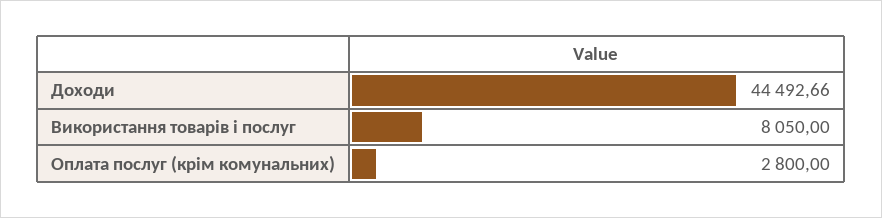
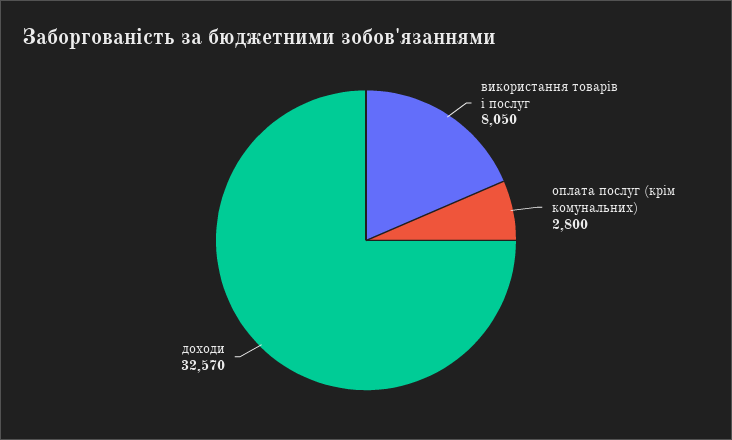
Доходи: 44492.66 -> 32570

